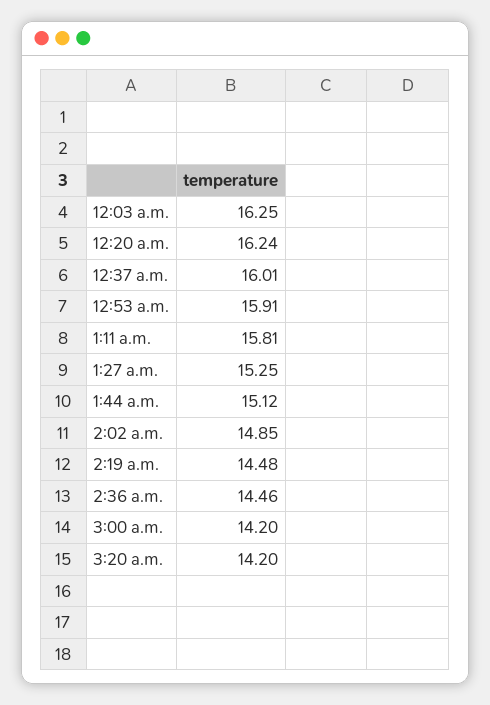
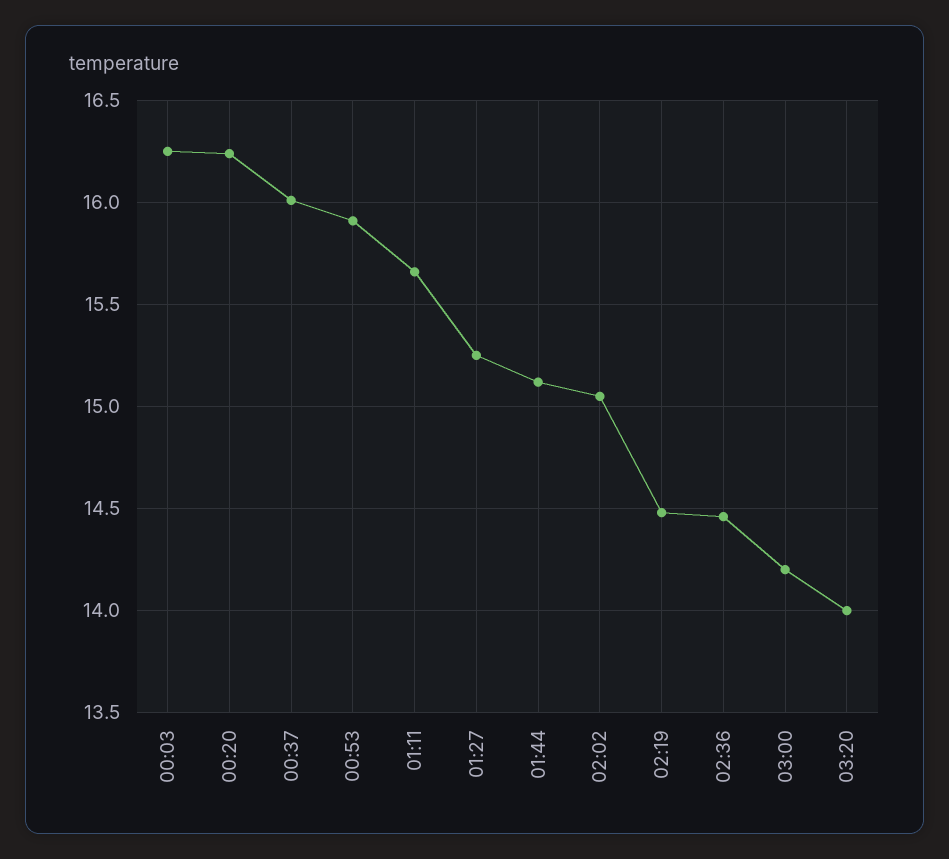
1:11 a.m.: 15.81 -> 15.65
2:02 a.m.: 14.85 -> 15.05
3:20 a.m.: 14.2 -> 14

